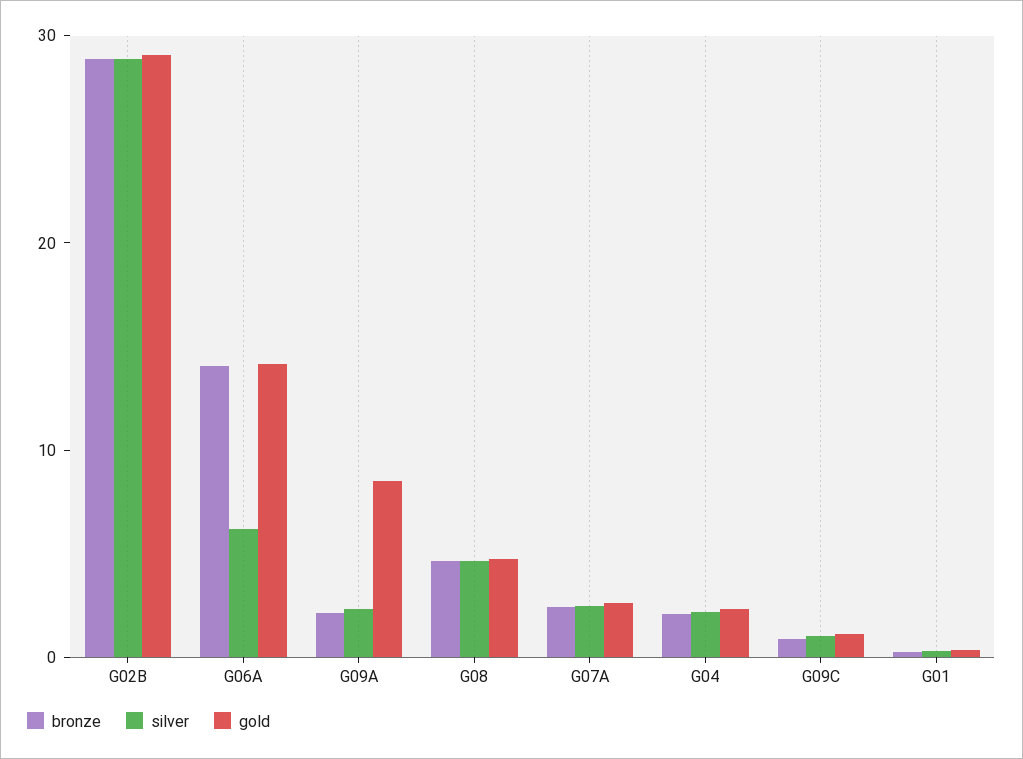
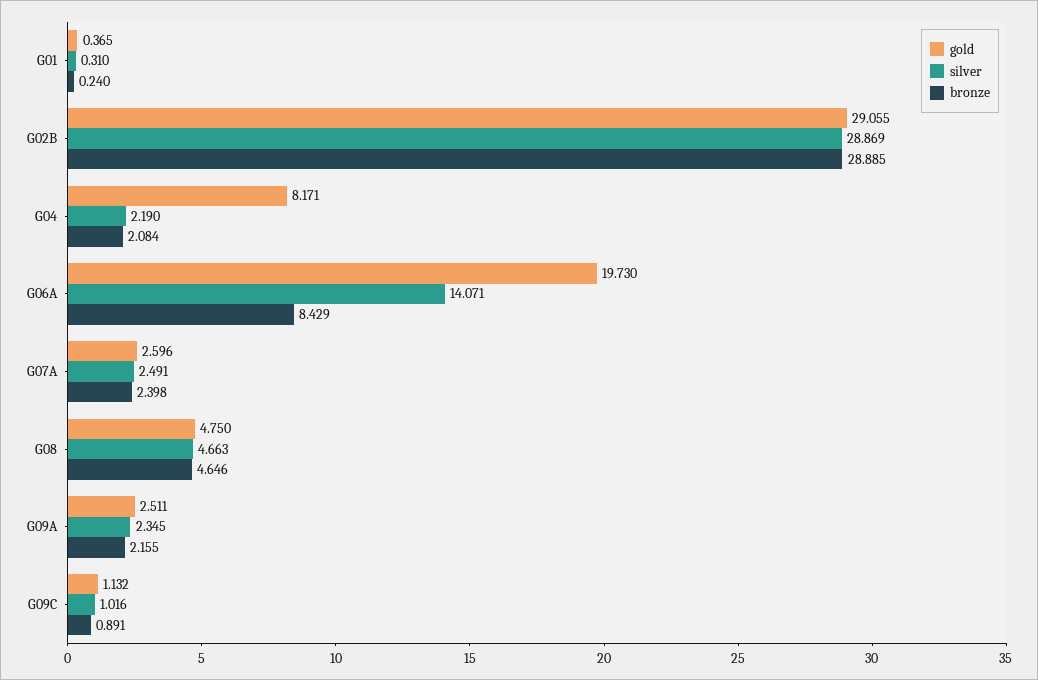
bronze, G06A: 14 -> 8.429
silver, G06A: 6 -> 14.071
gold, G06A: 14 -> 19.73
gold, G09A: 8 -> 2.511
gold, G04: 2 -> 8.171

